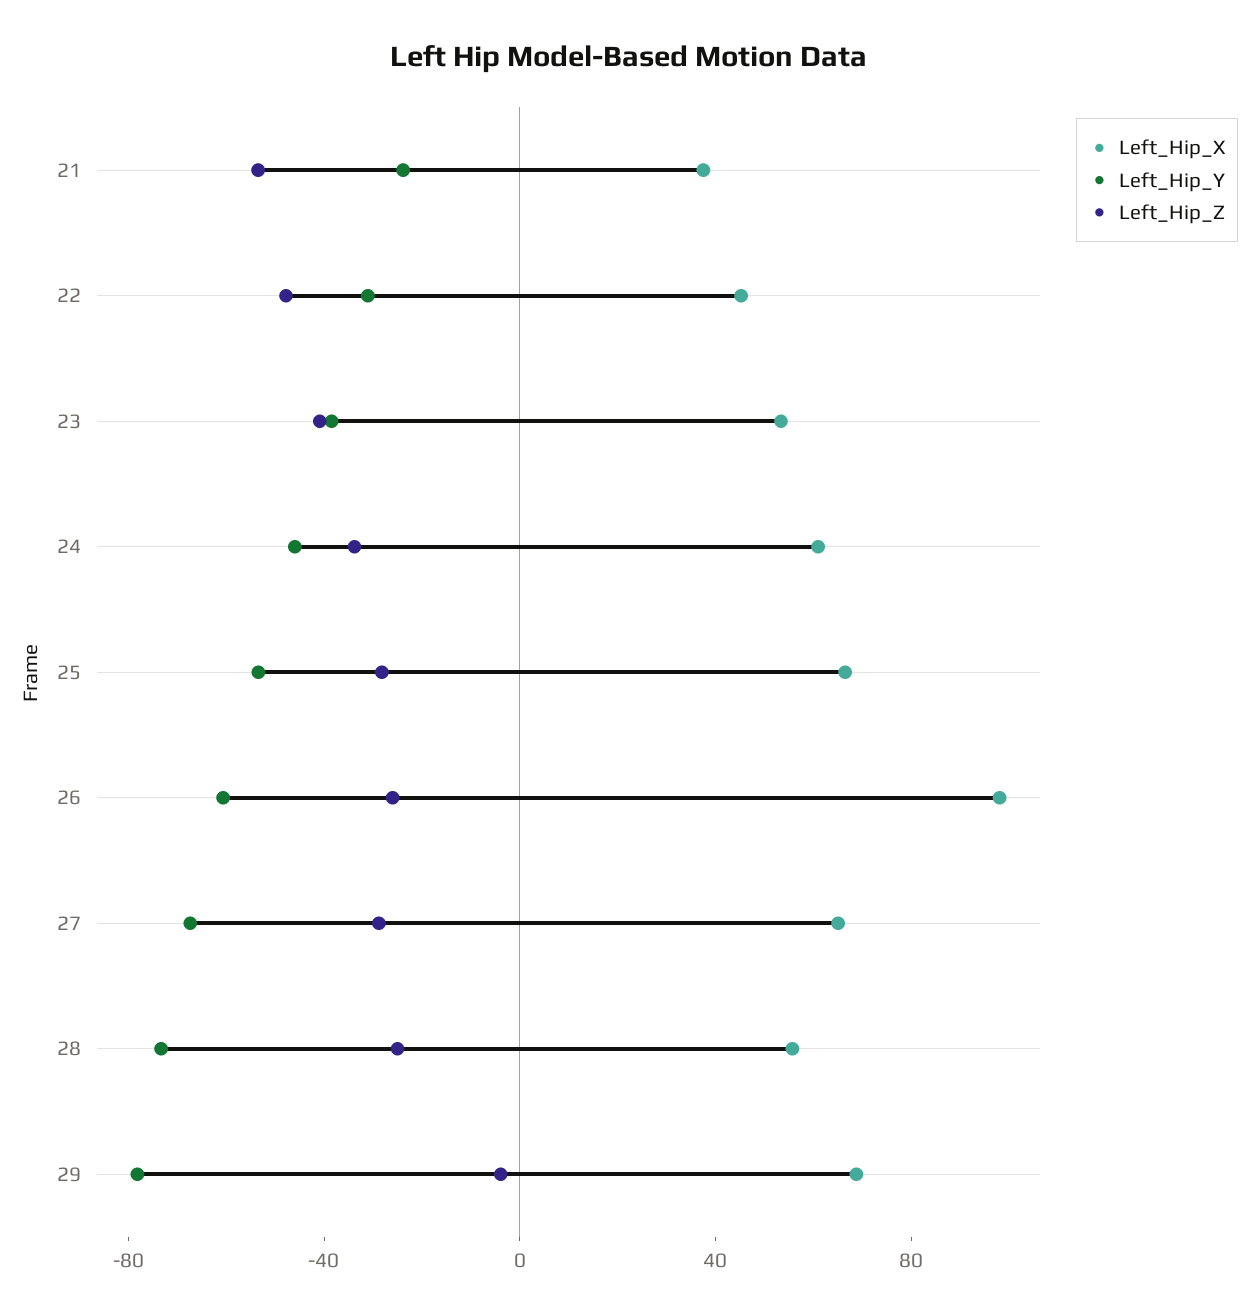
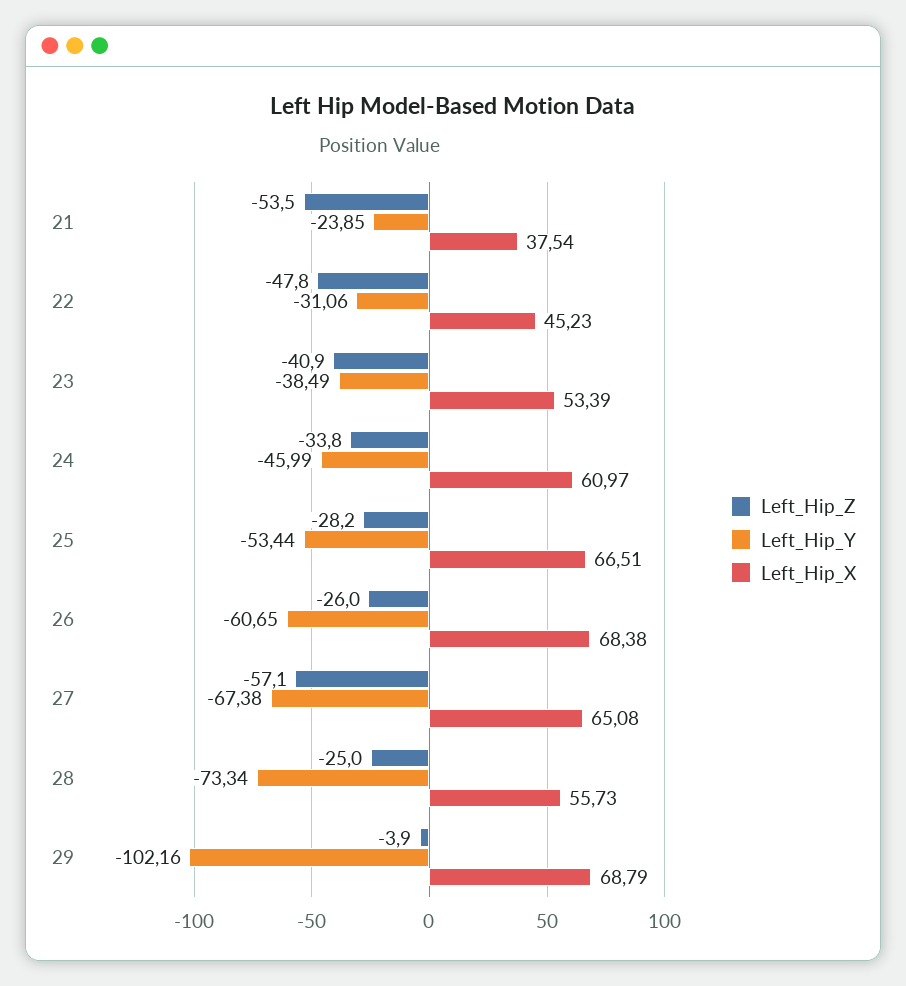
Left_Hip_X, 26: 100 -> 68.38
Left_Hip_Z, 27: -30 -> -57.1
Left_Hip_Y, 29: -80 -> -102.16

